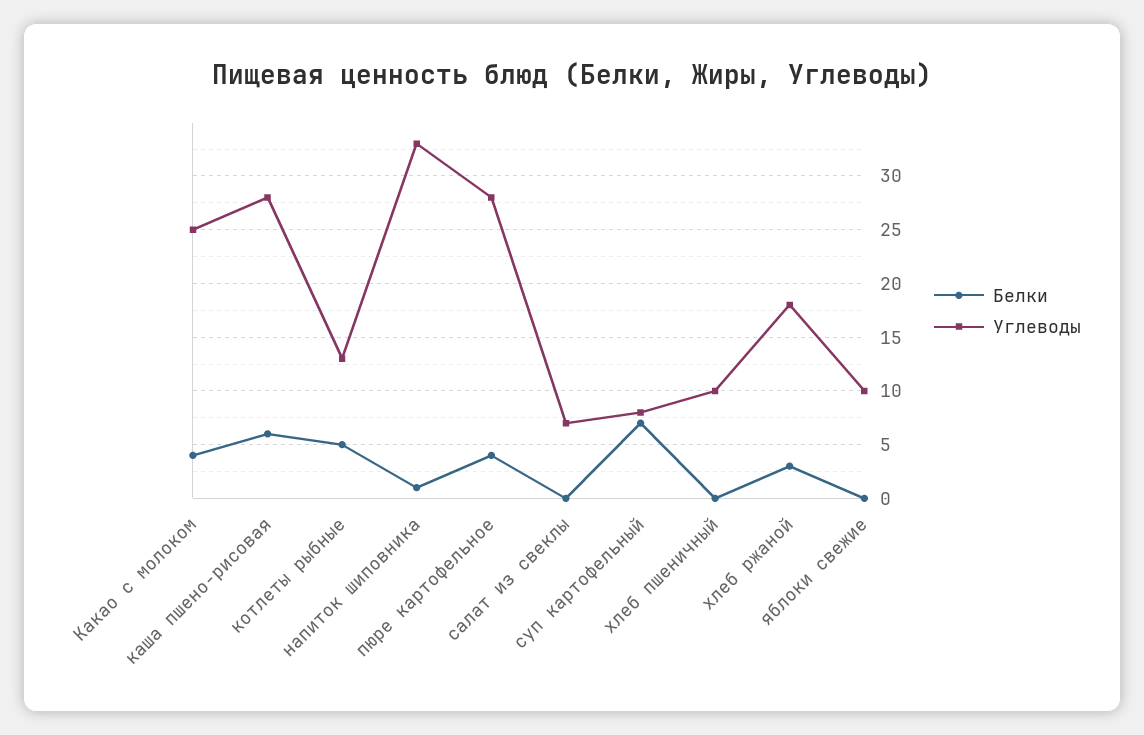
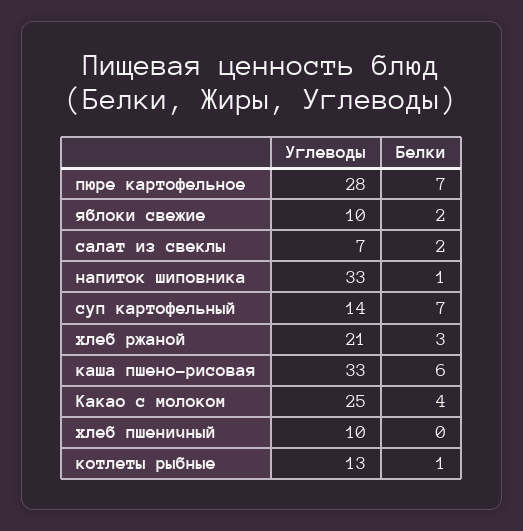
Углеводы, каша пшено-рисовая: 28 -> 33
Белки, котлеты рыбные: 5 -> 1
Белки, пюре картофельное: 4 -> 7
Белки, салат из свеклы: 0 -> 2
Углеводы, суп картофельный: 8 -> 14
Углеводы, хлеб ржаной: 18 -> 21
Белки, яблоки свежие: 0 -> 2

